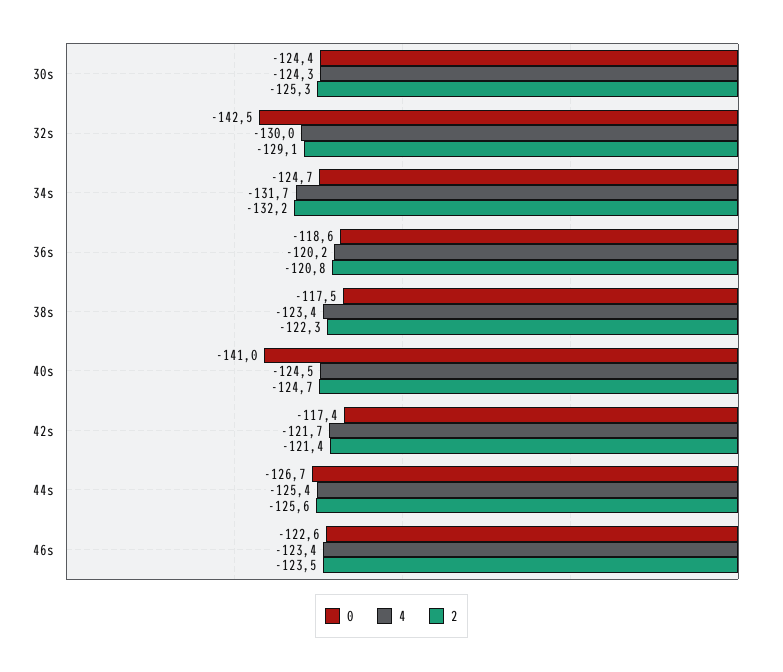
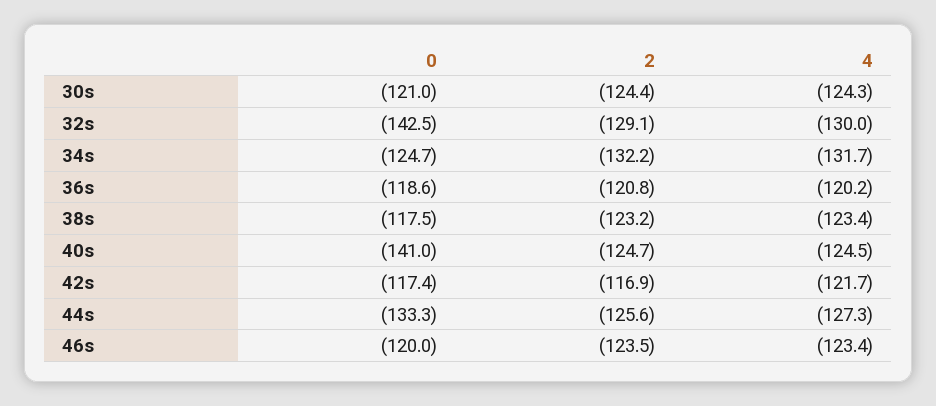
0, 30s: -124.4 -> -121
2, 30s: -125.3 -> -124.4
2, 38s: -122.3 -> -123.2
2, 42s: -121.4 -> -116.9
0, 44s: -126.7 -> -133.3
4, 44s: -125.4 -> -127.3
0, 46s: -122.6 -> -120

